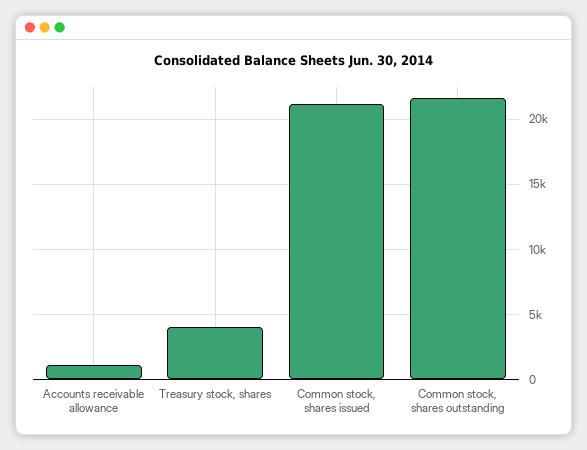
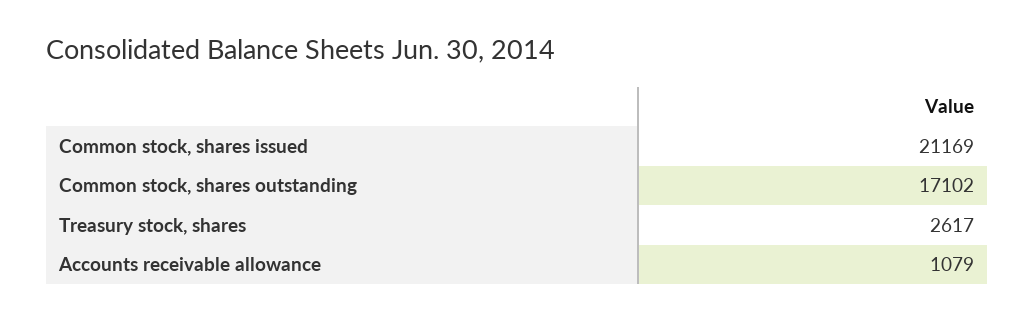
Treasury stock, shares: 4000 -> 2617
Common stock, shares outstanding: 21500 -> 17102

